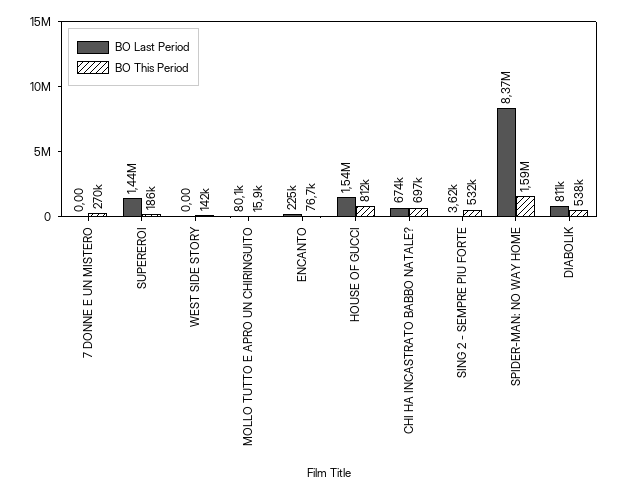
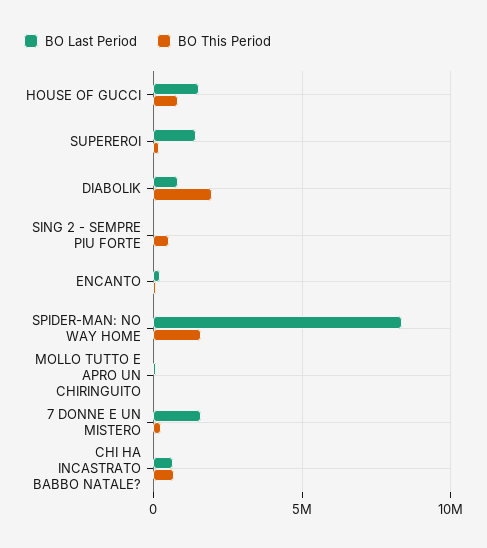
BO Last Period, 7 DONNE E UN MISTERO: 0 -> 1500000
BO Last Period, WEST SIDE STORY: 0 -> none
BO This Period, WEST SIDE STORY: 142000 -> none
BO This Period, DIABOLIK: 538000 -> 2000000

